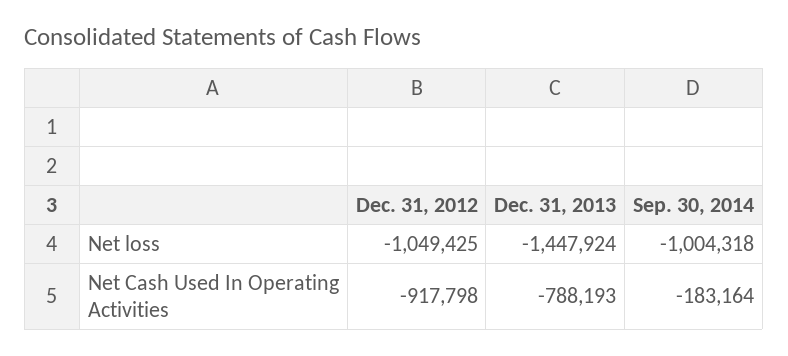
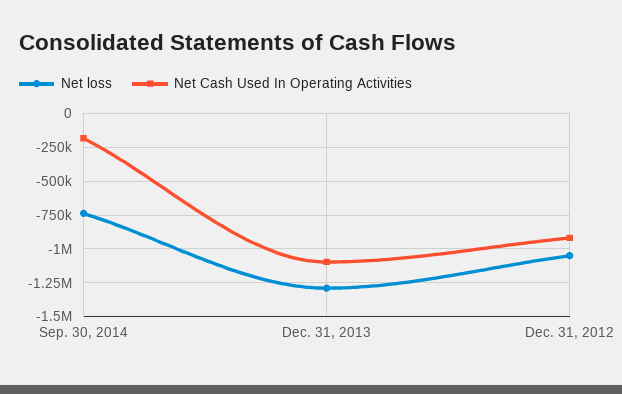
Net loss, Dec. 31, 2013: -1447924 -> -1300000
Net loss, Sep. 30, 2014: -1004318 -> -750000
Net Cash Used In Operating Activities, Dec. 31, 2013: -788193 -> -1100000

